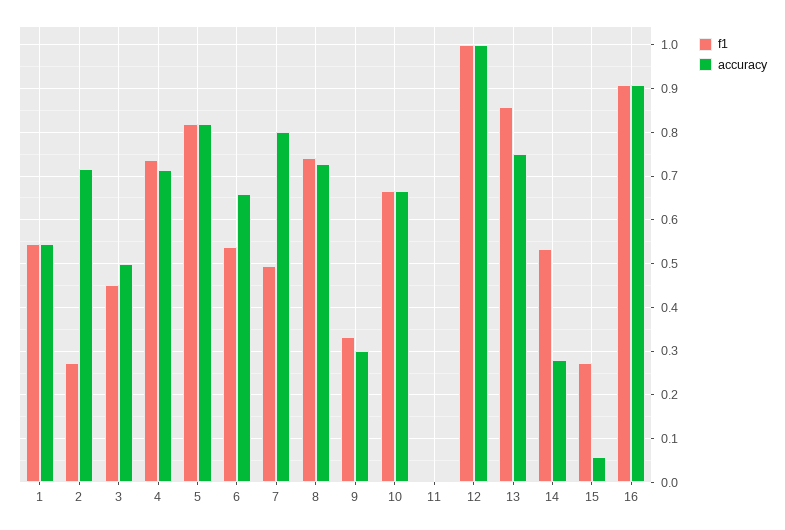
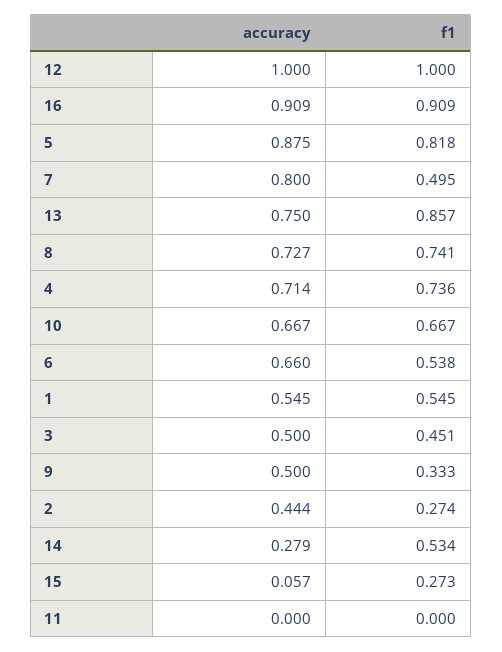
accuracy, 2: 0.72 -> 0.444
accuracy, 5: 0.82 -> 0.875
accuracy, 9: 0.3 -> 0.5

